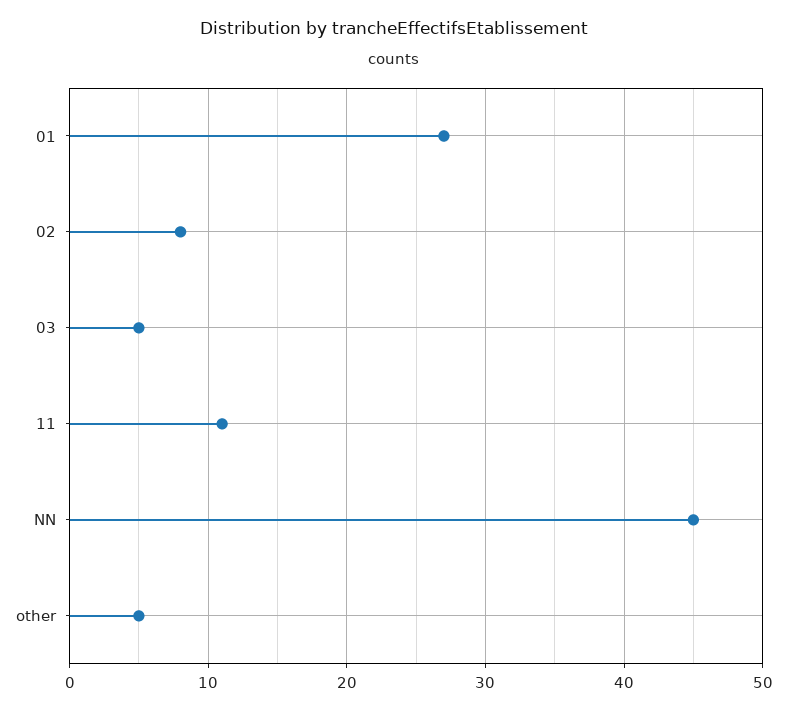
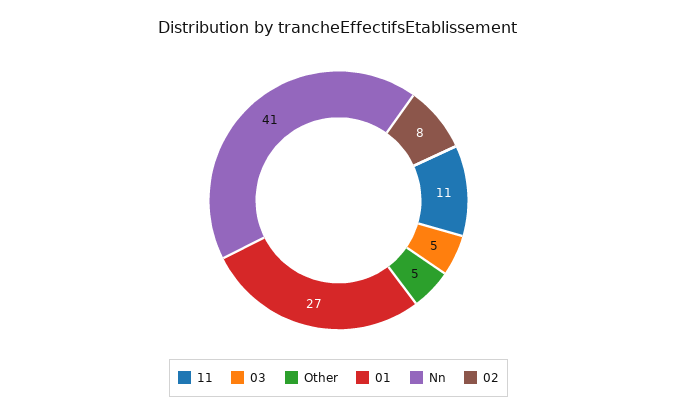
NN: 45 -> 41

